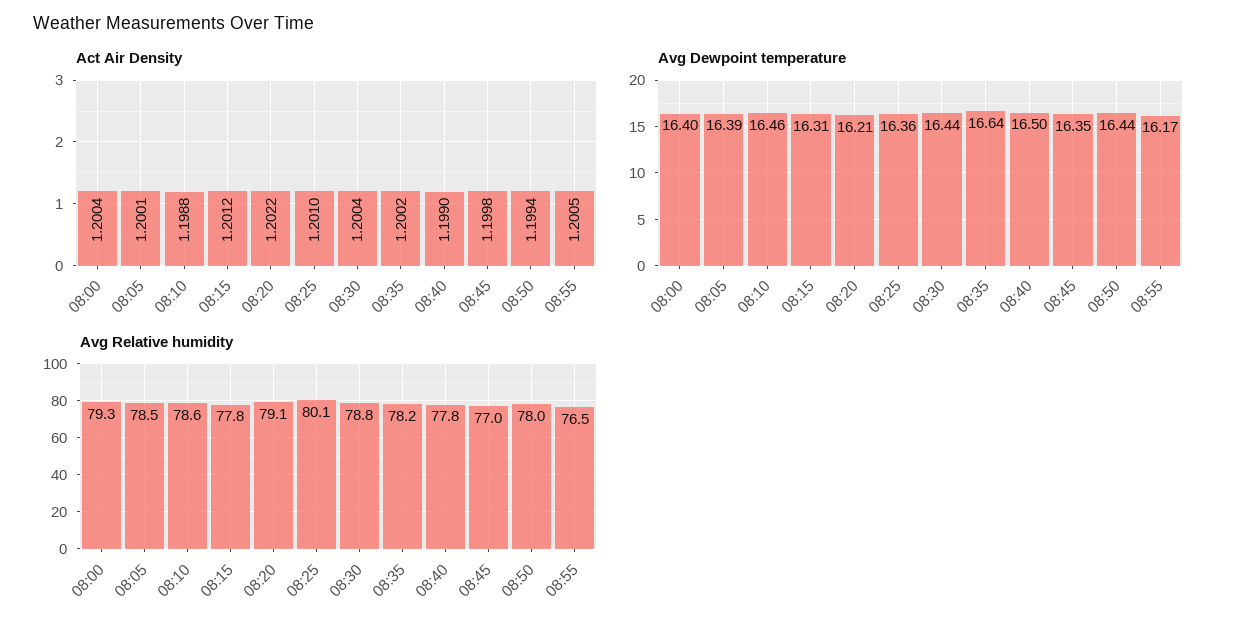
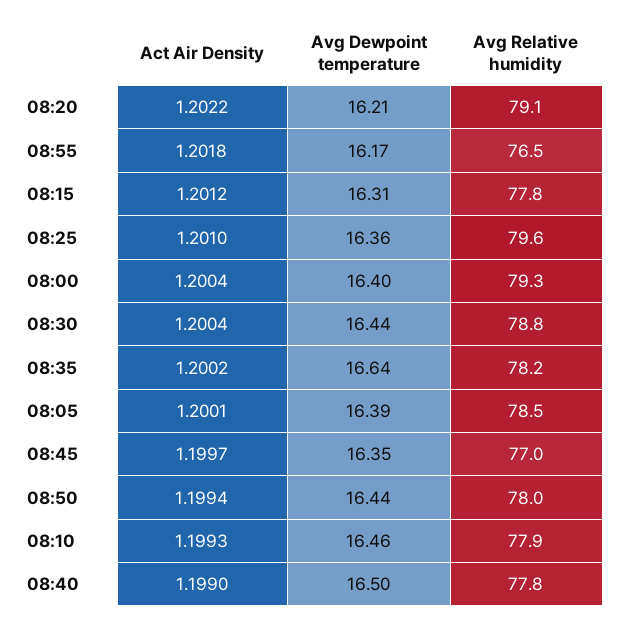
Act Air Density, 08:10: 1.1988 -> 1.1993
Act Air Density, 08:45: 1.1998 -> 1.1997
Act Air Density, 08:55: 1.2005 -> 1.2018
Avg Relative humidity, 08:10: 78.6 -> 77.9
Avg Relative humidity, 08:25: 80.1 -> 79.6

